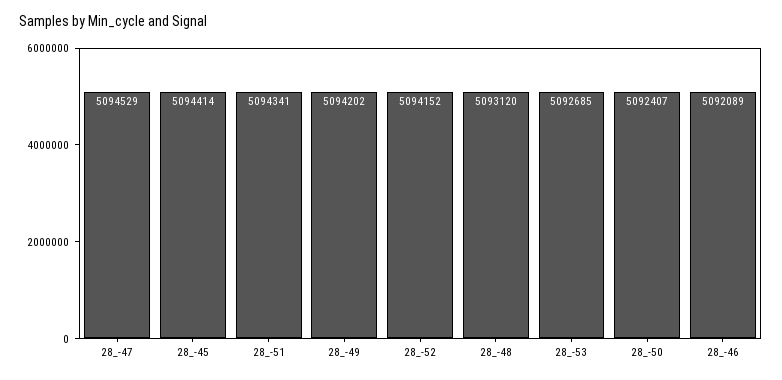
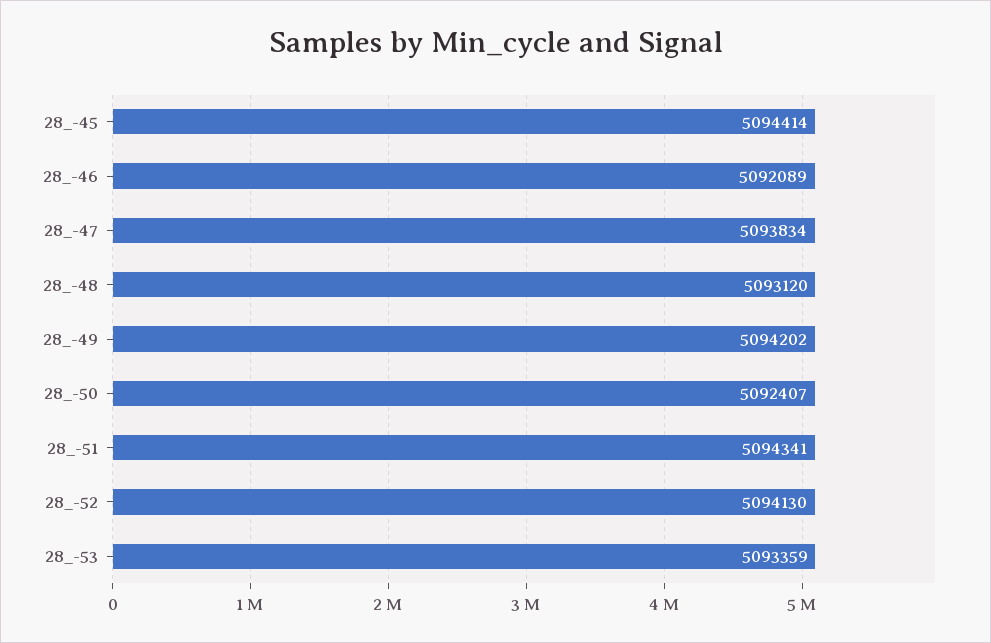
28_-47: 5094529 -> 5093834
28_-52: 5094152 -> 5094130
28_-53: 5092685 -> 5093359

